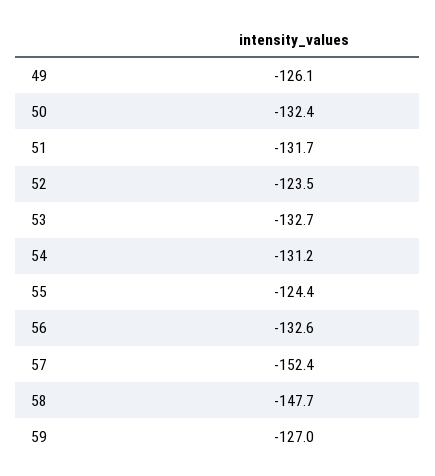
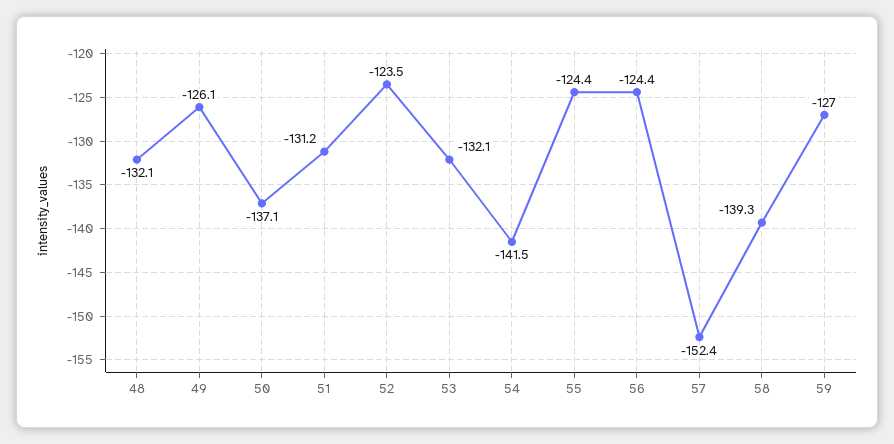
50: -132.4 -> -137.1
51: -131.7 -> -131.2
53: -132.7 -> -132.1
54: -131.2 -> -141.5
56: -132.6 -> -124.4
58: -147.7 -> -139.3
48: none -> -132.1

